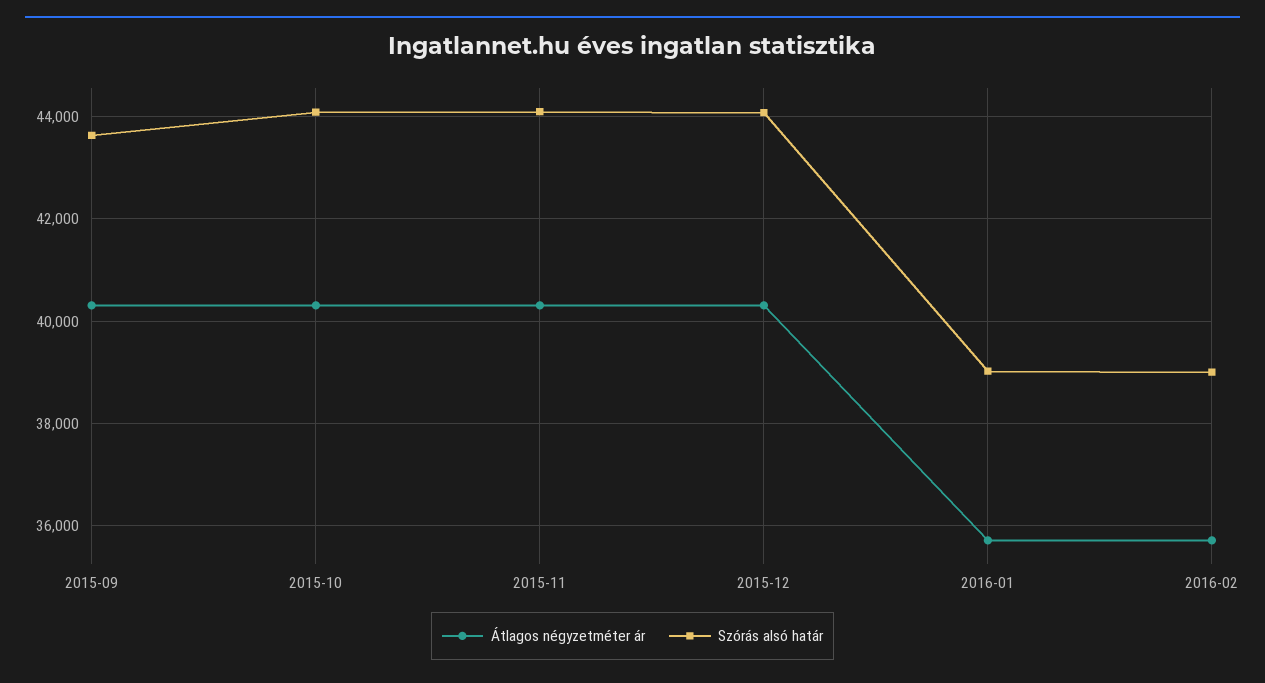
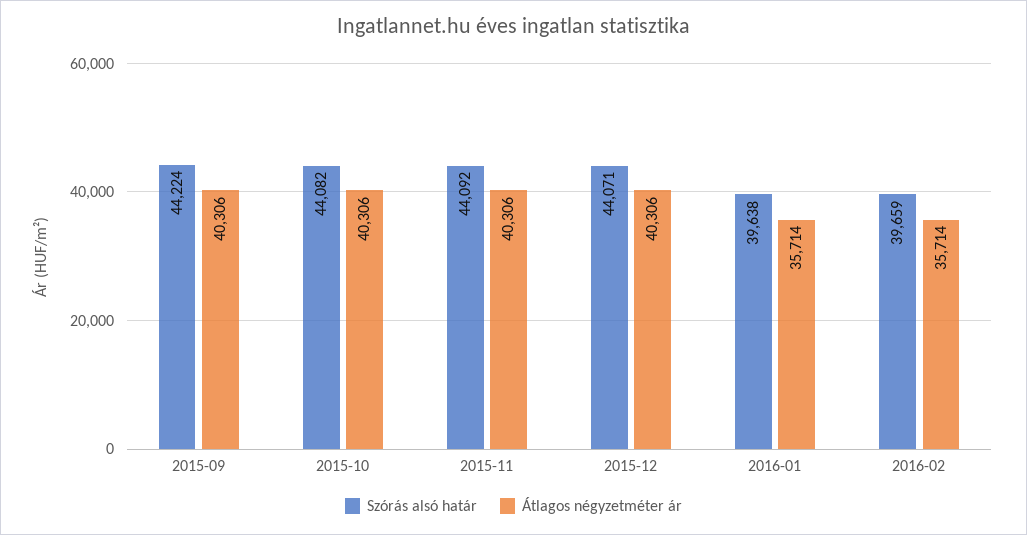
Szórás alsó határ, 2015-09: 43600 -> 44224
Szórás alsó határ, 2016-01: 39000 -> 39638
Szórás alsó határ, 2016-02: 39000 -> 39659

